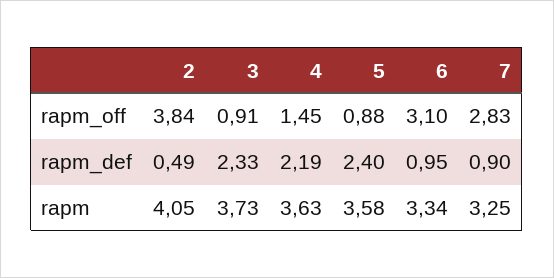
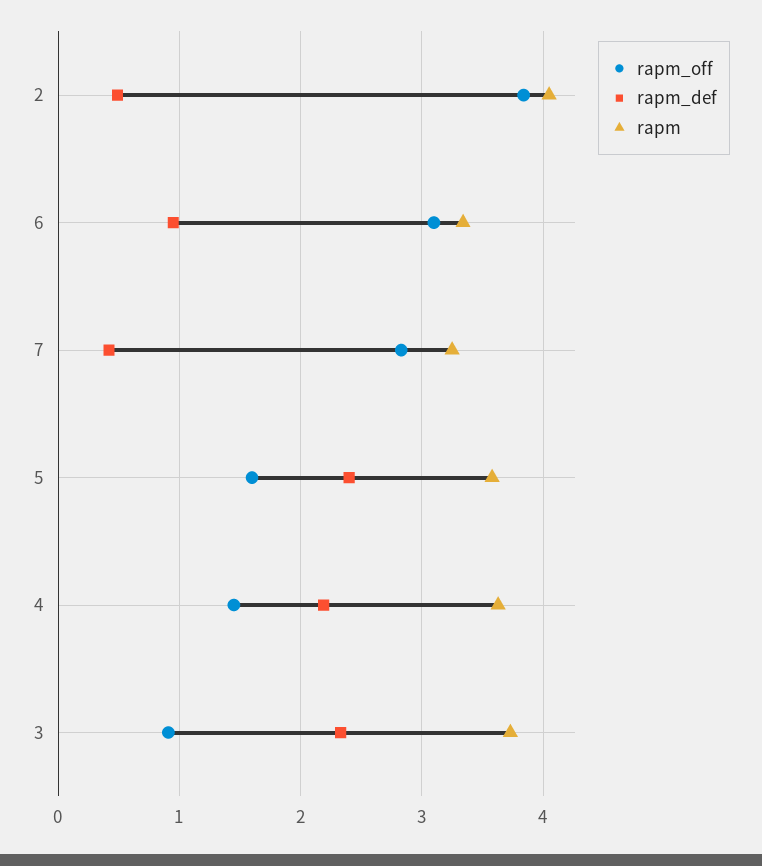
rapm_off, 5: 0.88 -> 1.6
rapm_def, 7: 0.9 -> 0.4

